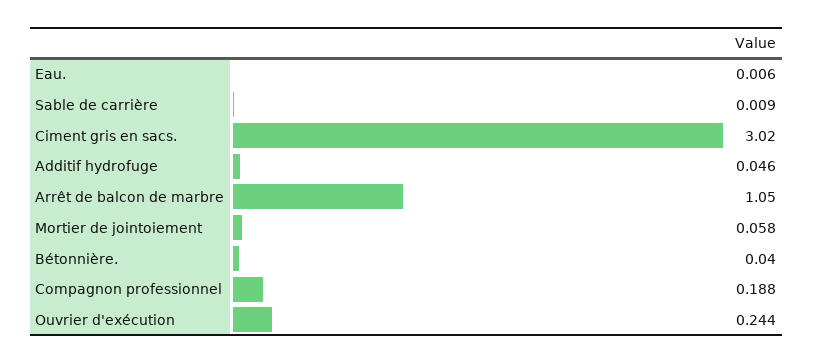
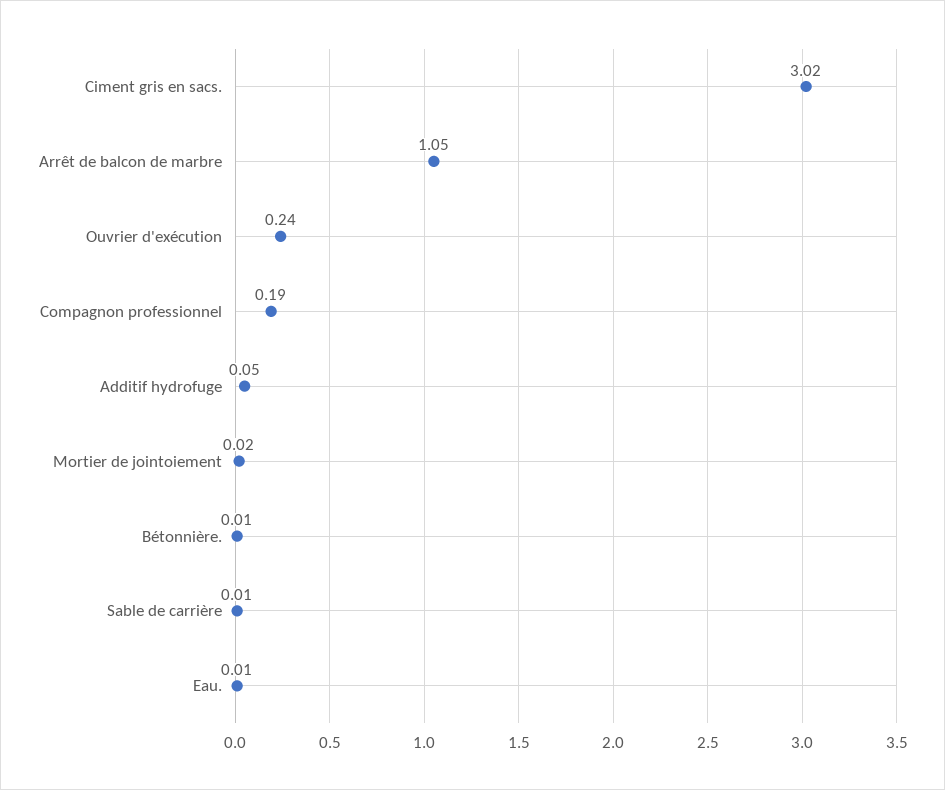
Mortier de jointoiement: 0.058 -> 0.02
Bétonnière.: 0.04 -> 0.01

